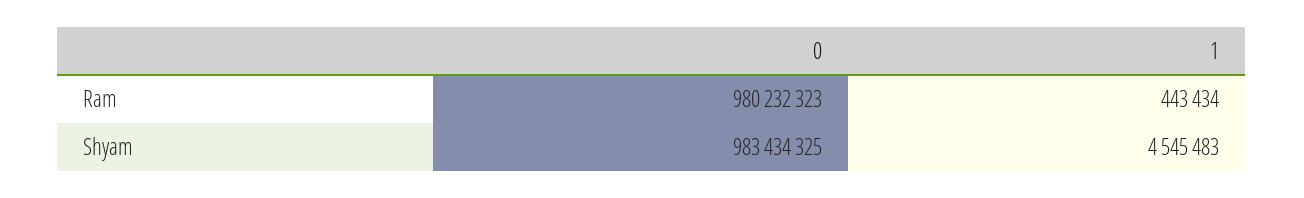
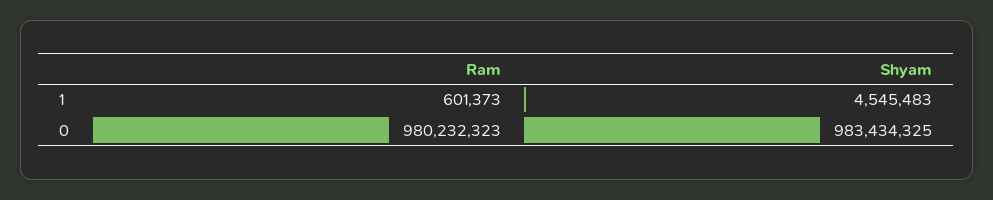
1, Ram: 443434 -> 601373

